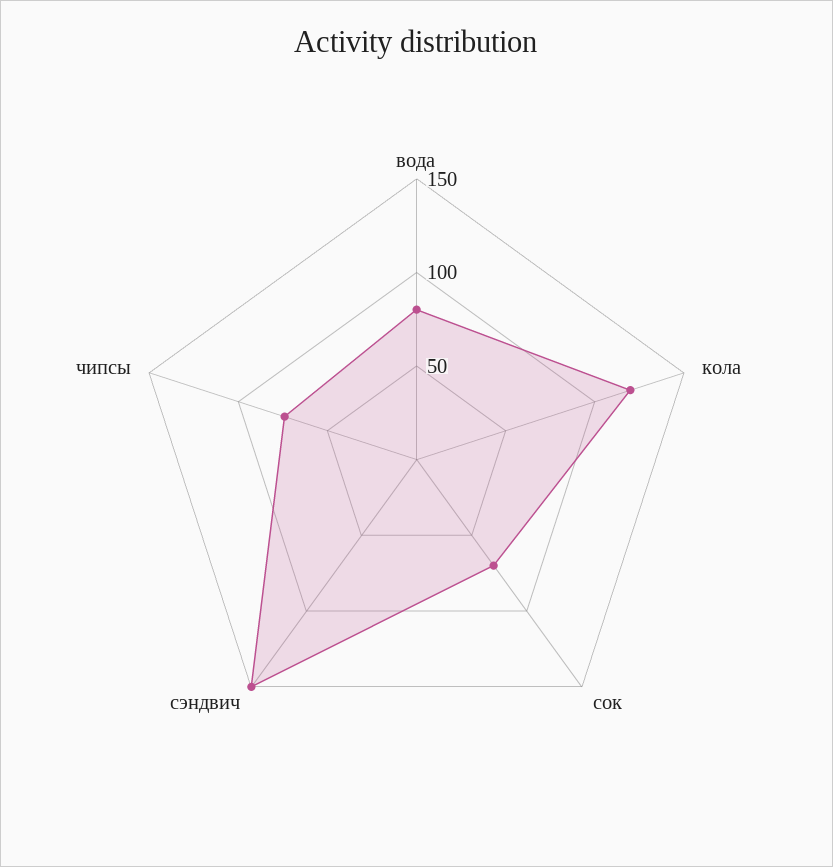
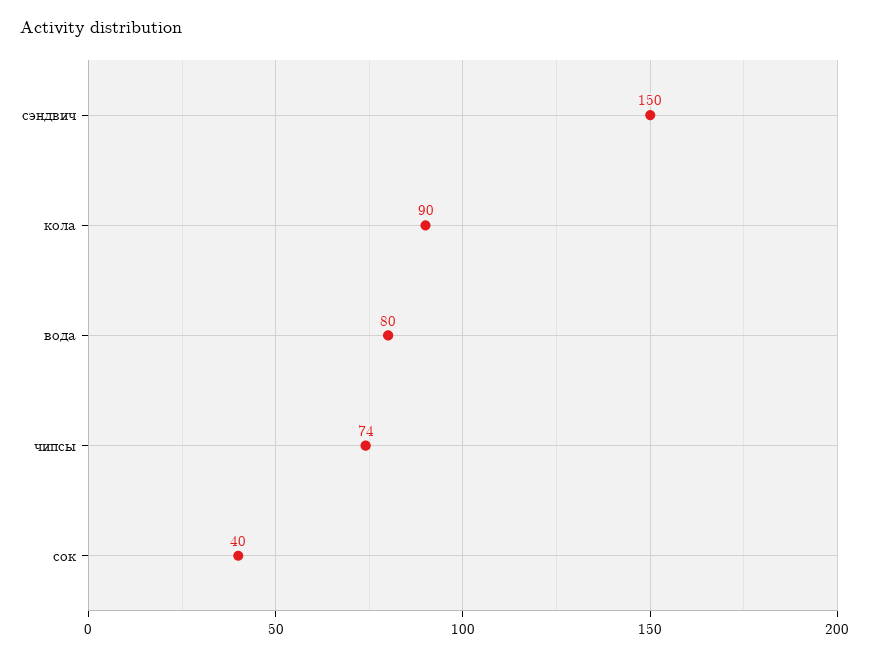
кола: 120 -> 90
сок: 70 -> 40

